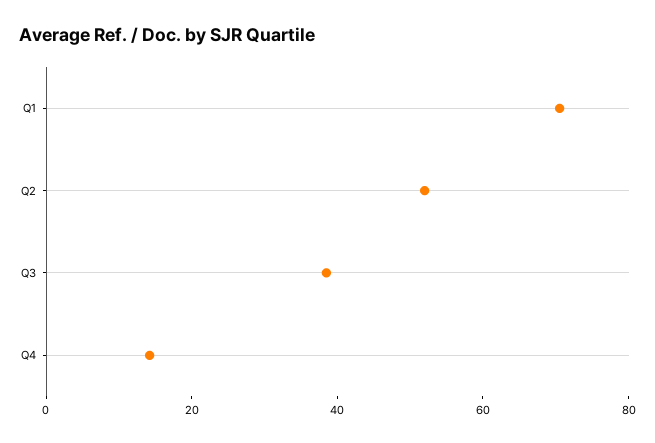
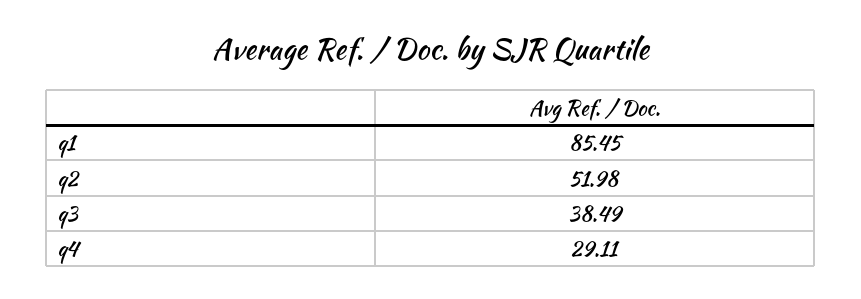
Q1: 70 -> 85.45
Q4: 15 -> 29.11

